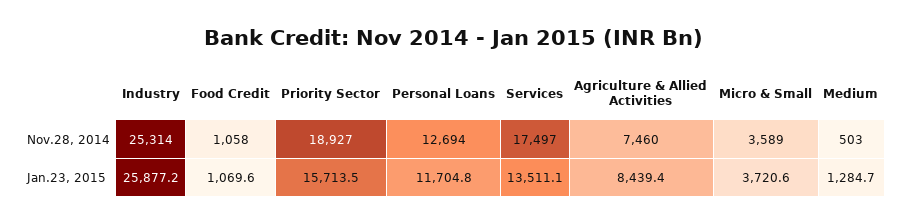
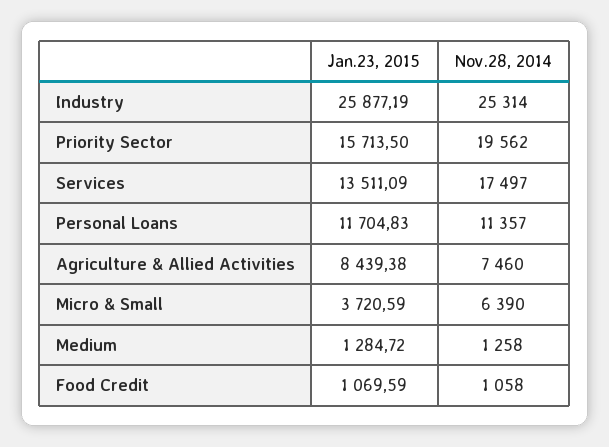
Priority Sector, Nov.28, 2014: 18927 -> 19562
Personal Loans, Nov.28, 2014: 12694 -> 11357
Micro & Small, Nov.28, 2014: 3589 -> 6390
Medium, Nov.28, 2014: 503 -> 1258

